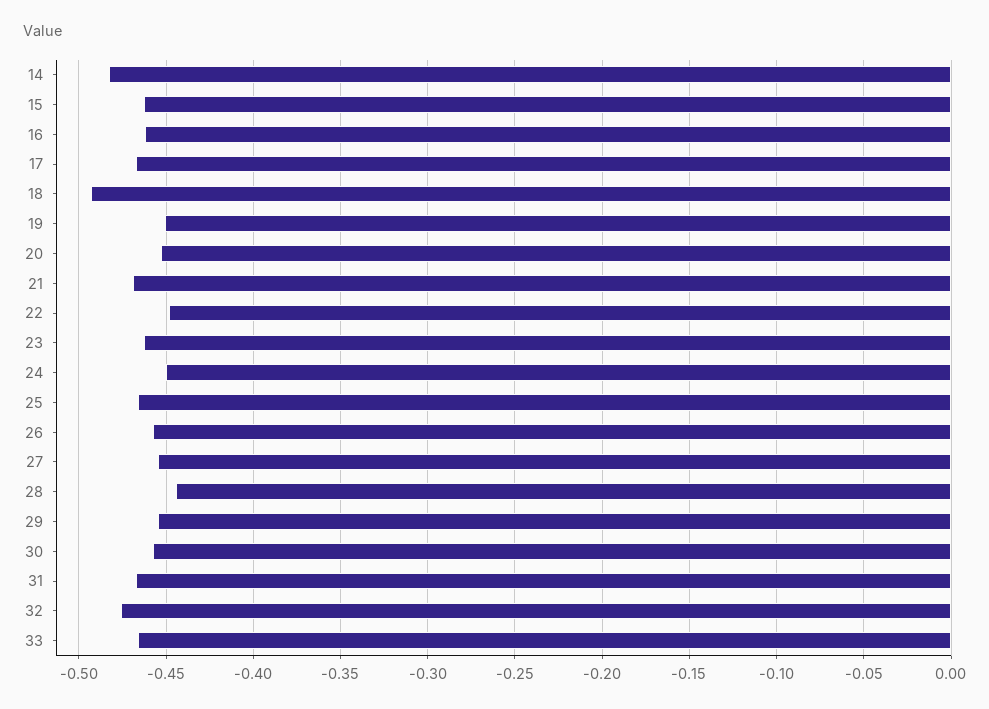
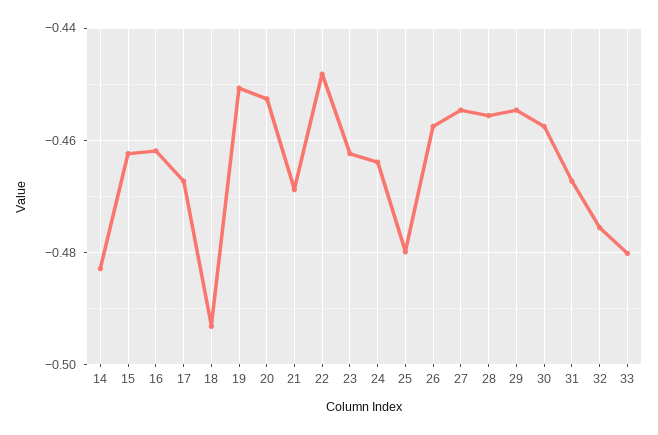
24: -0.45 -> -0.464
25: -0.465 -> -0.48
28: -0.445 -> -0.456
33: -0.465 -> -0.48

